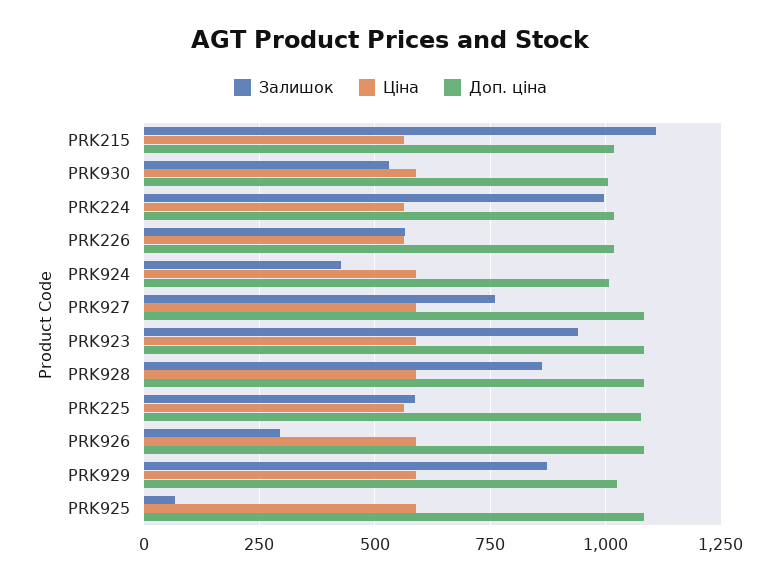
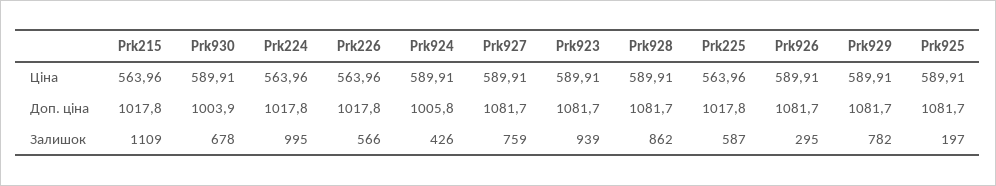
Залишок, PRK930: 525 -> 678
Доп. ціна, PRK225: 1075 -> 1017.8
Залишок, PRK929: 875 -> 782
Доп. ціна, PRK929: 1025 -> 1081.7
Залишок, PRK925: 75 -> 197

